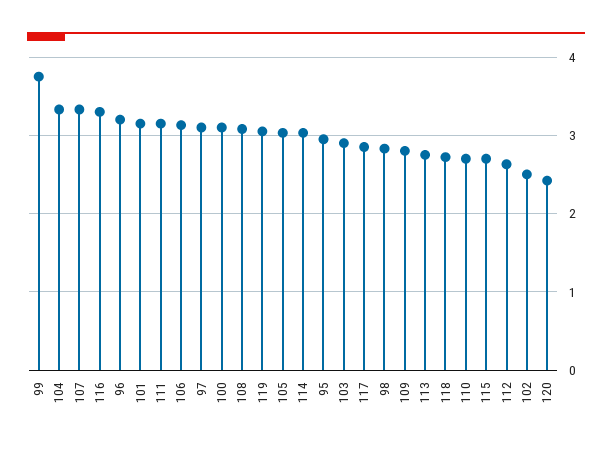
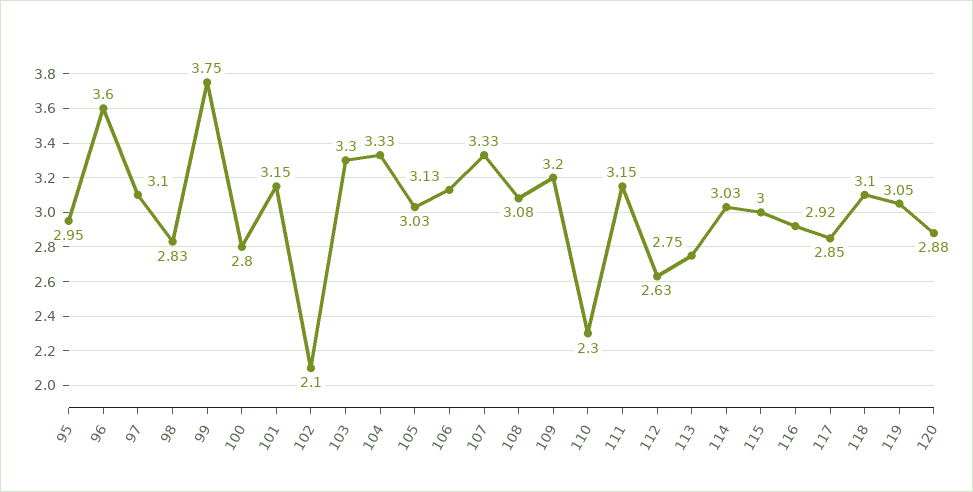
116: 3.3 -> 2.92
96: 3.2 -> 3.6
100: 3.1 -> 2.8
103: 2.9 -> 3.3
109: 2.8 -> 3.2
118: 2.7 -> 3.1
110: 2.7 -> 2.3
115: 2.7 -> 3
102: 2.5 -> 2.1
120: 2.4 -> 2.88

